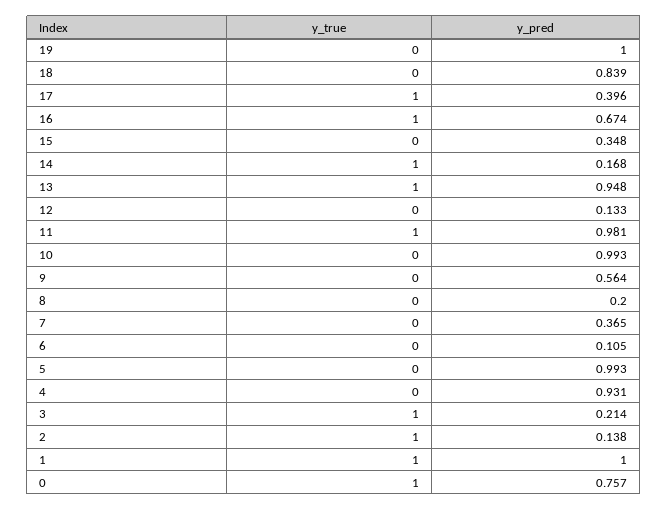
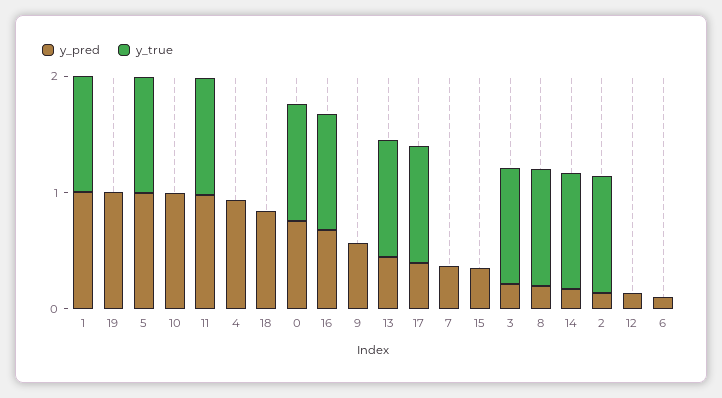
y_pred, 13: 0.948 -> 0.4
y_true, 8: 0 -> 1
y_true, 5: 0 -> 1

